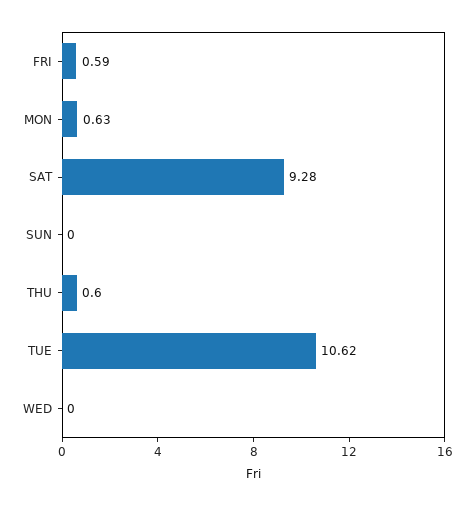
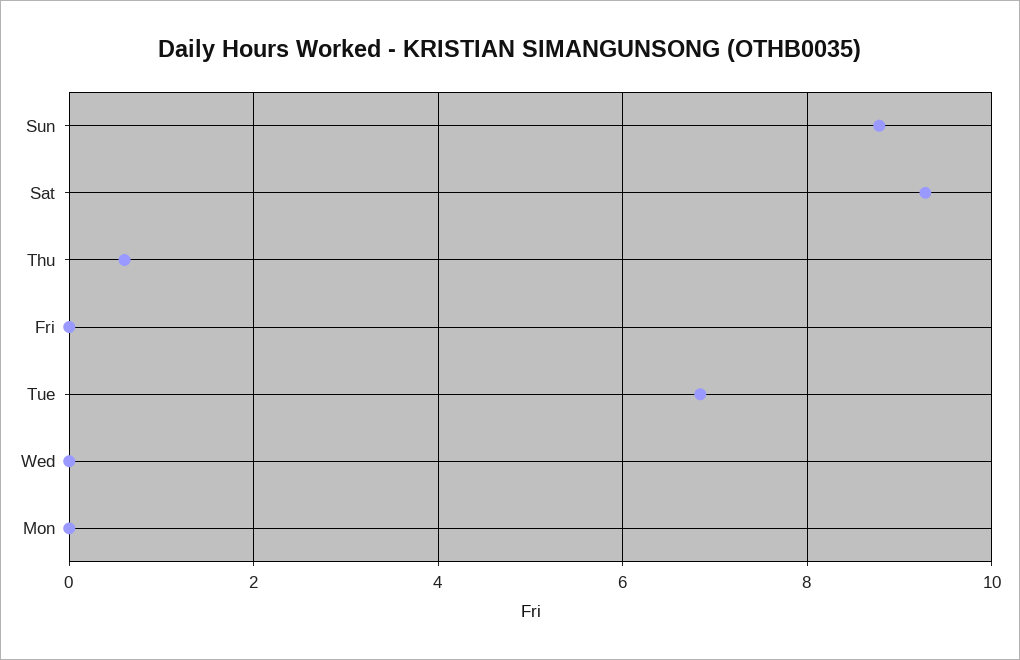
FRI: 0.59 -> 0
MON: 0.63 -> 0
SUN: 0 -> 8.8
TUE: 10.62 -> 6.8

